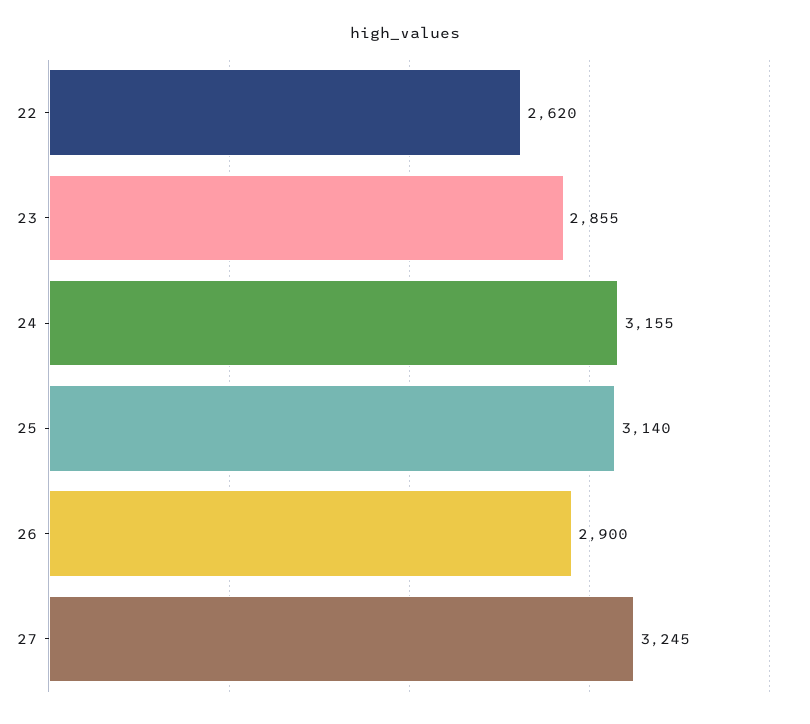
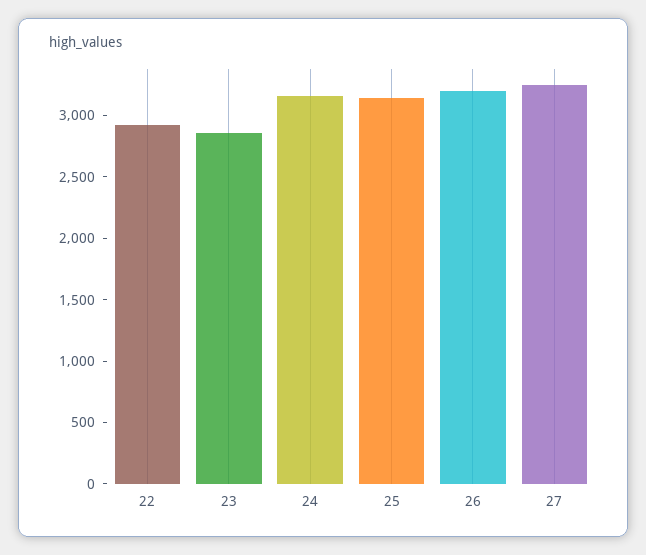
22: 2620 -> 2900
26: 2900 -> 3200

